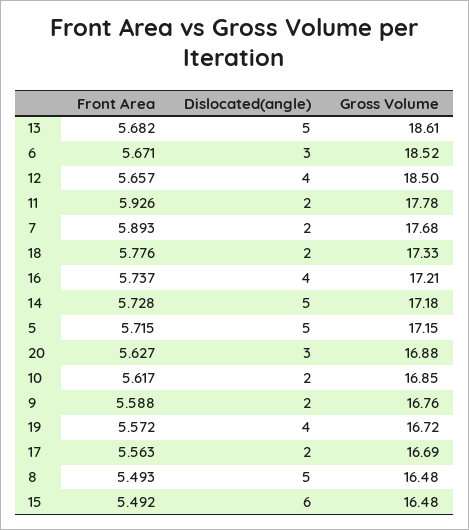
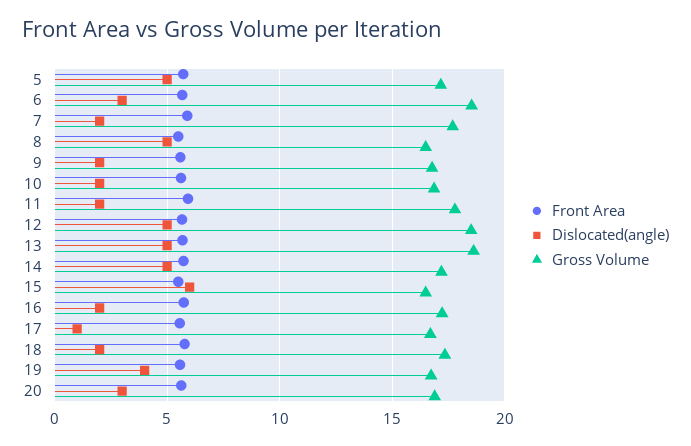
Dislocated(angle), 12: 4 -> 5
Dislocated(angle), 16: 4 -> 2
Dislocated(angle), 17: 2 -> 1

